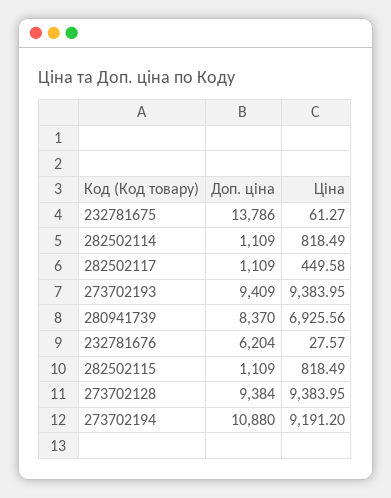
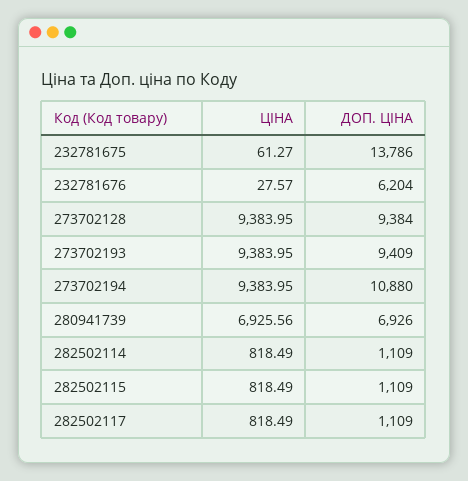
Ціна, 282502117: 449.58 -> 818.49
Доп. ціна, 280941739: 8370 -> 6926
Ціна, 273702194: 9191.2 -> 9383.95

